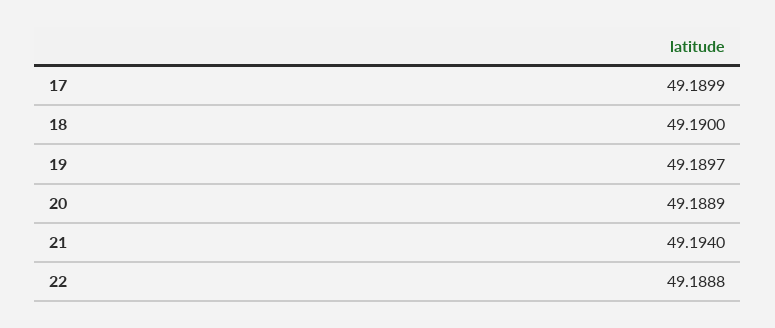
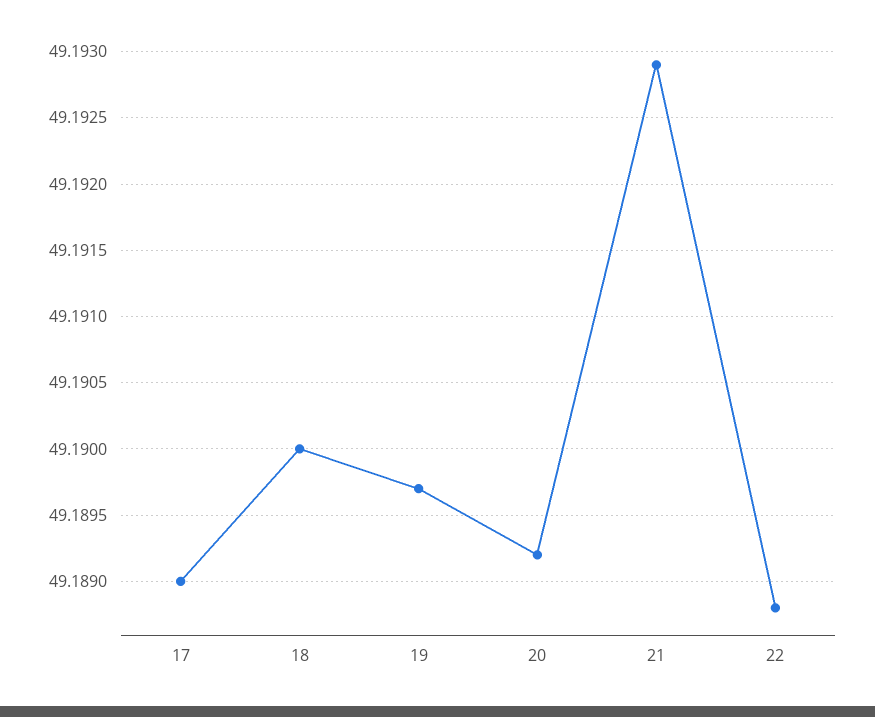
17: 49.1899 -> 49.189
20: 49.1889 -> 49.1892
21: 49.194 -> 49.1929

